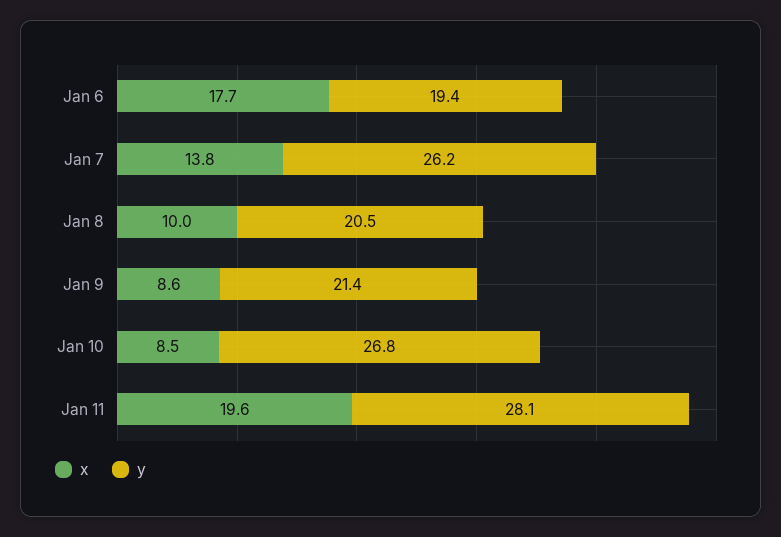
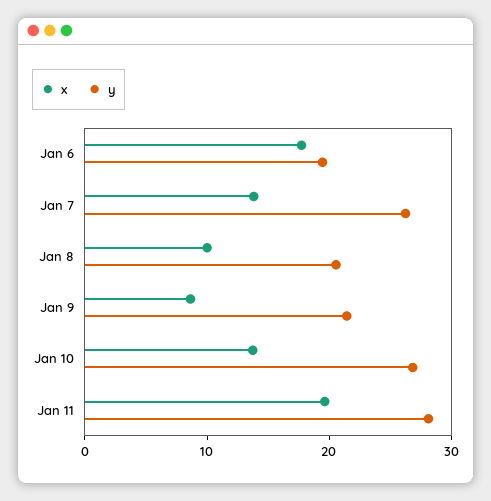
x, Jan 10: 8.5 -> 14

